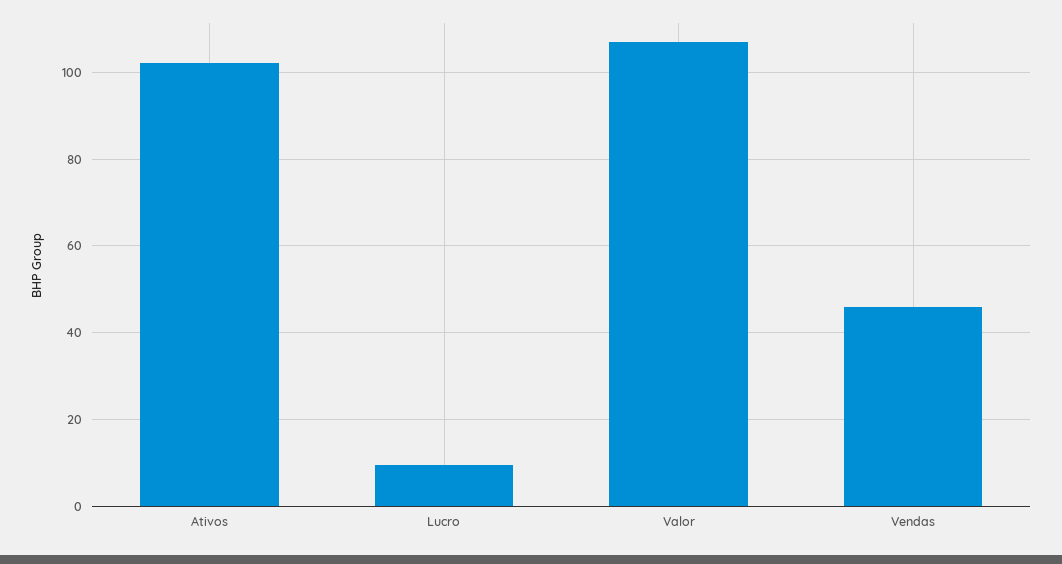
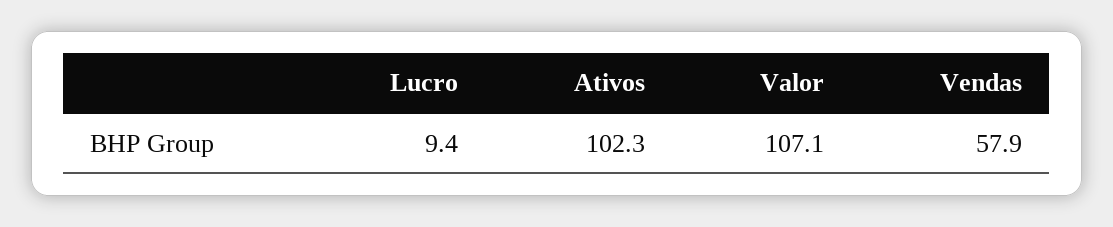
Vendas: 46 -> 57.9

